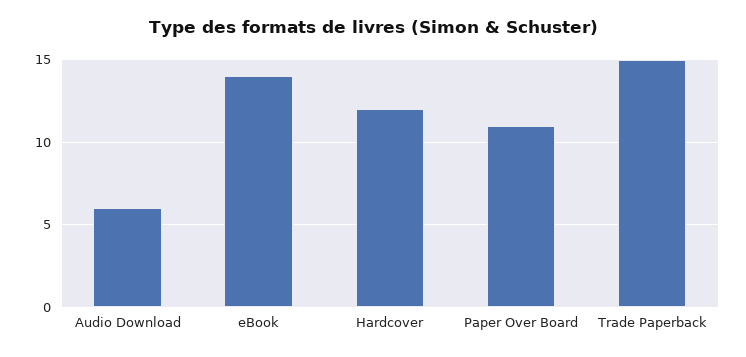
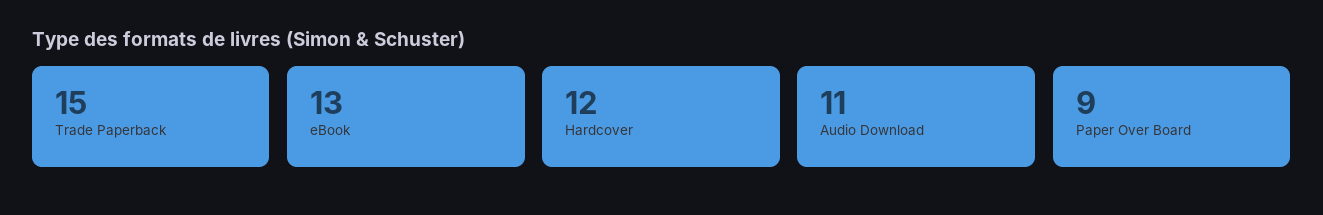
Audio Download: 6 -> 11
eBook: 14 -> 13
Paper Over Board: 11 -> 9

